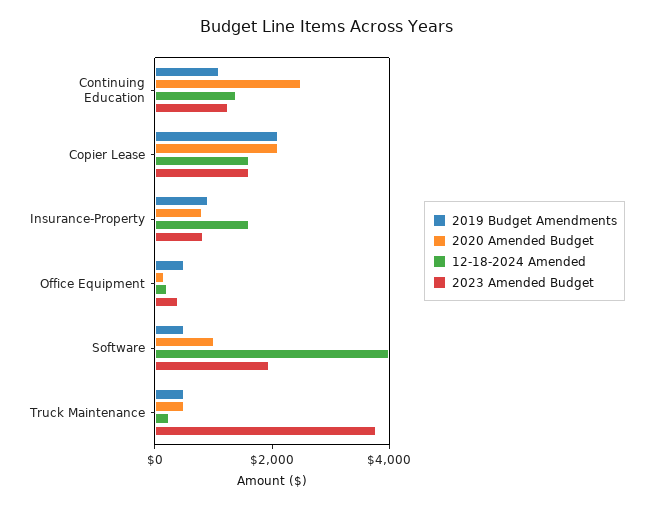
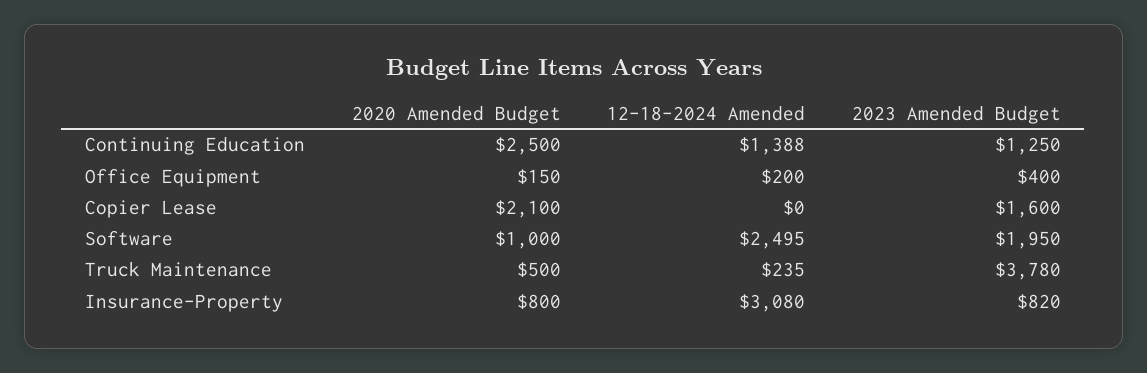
2019 Budget Amendments, Continuing Education: 1000 -> none
2019 Budget Amendments, Copier Lease: 2000 -> none
12-18-2024 Amended, Copier Lease: 1500 -> 0
2019 Budget Amendments, Insurance-Property: 1000 -> none
12-18-2024 Amended, Insurance-Property: 1500 -> 3080
2019 Budget Amendments, Office Equipment: 500 -> none
2019 Budget Amendments, Software: 500 -> none
12-18-2024 Amended, Software: 4000 -> 2495
2019 Budget Amendments, Truck Maintenance: 500 -> none

